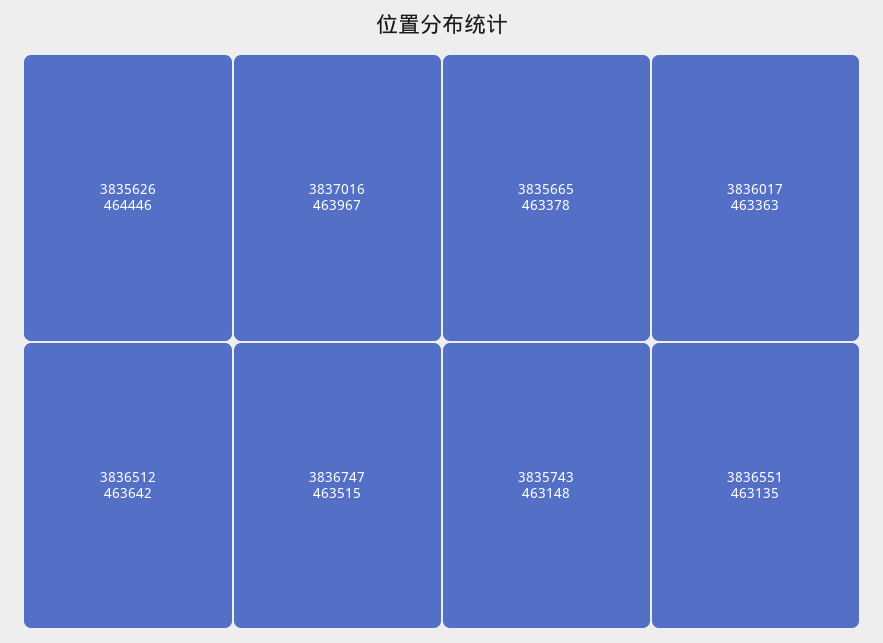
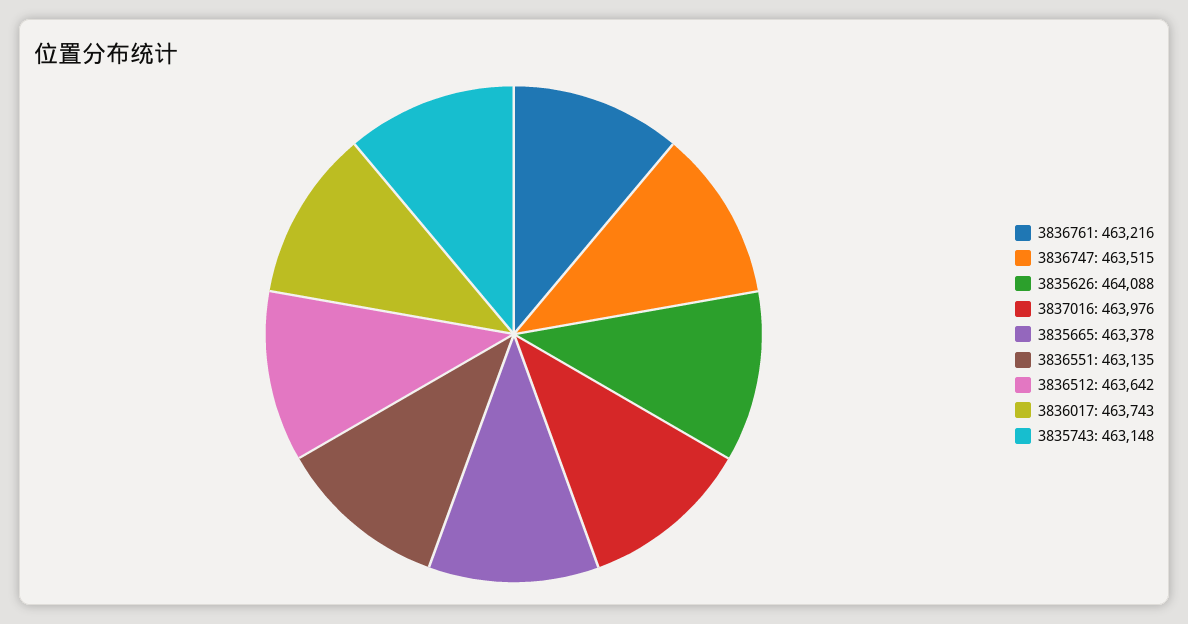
3835626: 464446 -> 464088
3837016: 463967 -> 463976
3836017: 463363 -> 463743
3836761: none -> 463216

